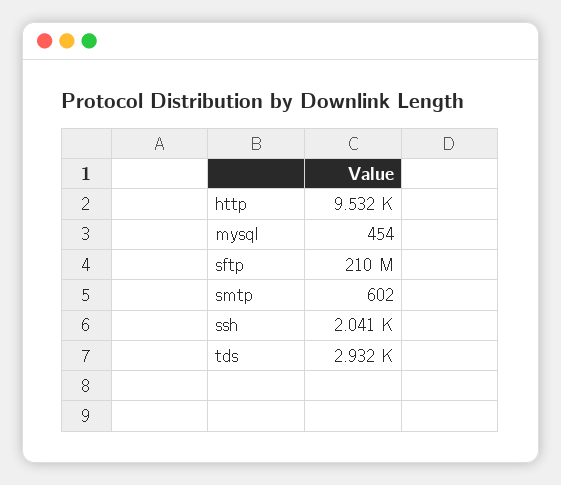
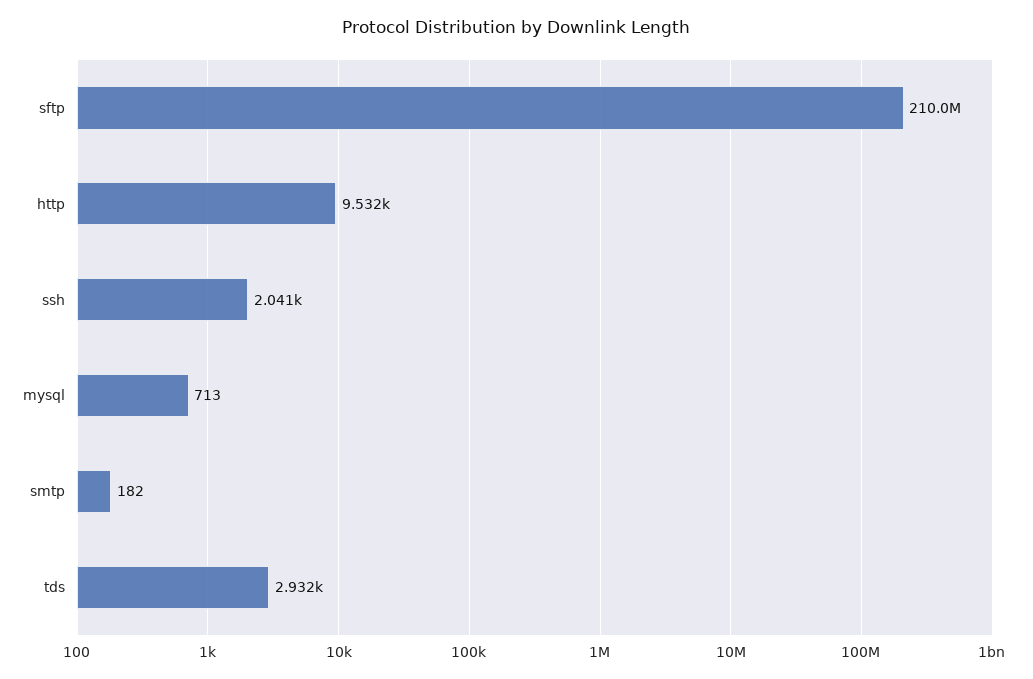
mysql: 454 -> 713
smtp: 602 -> 182

